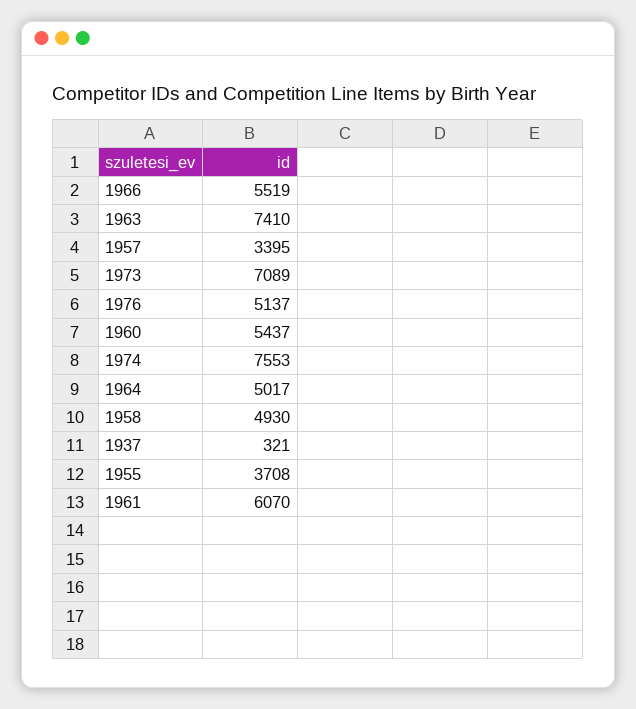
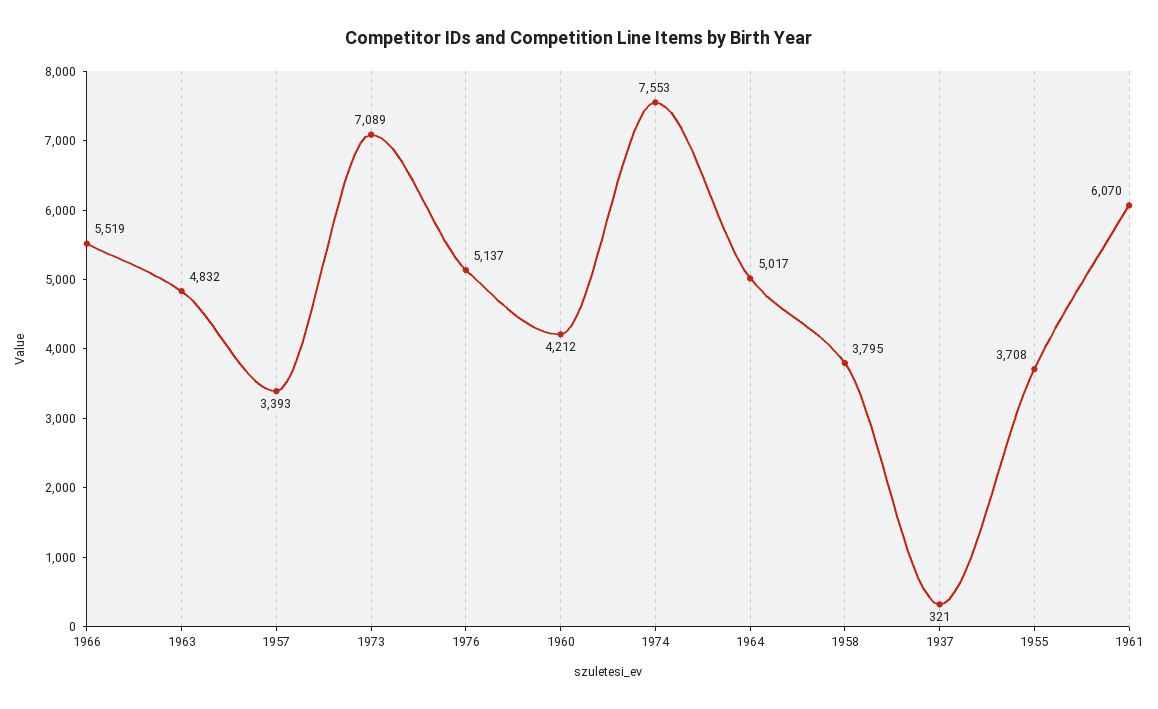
1963: 7410 -> 4832
1957: 3395 -> 3393
1960: 5437 -> 4212
1958: 4930 -> 3795

